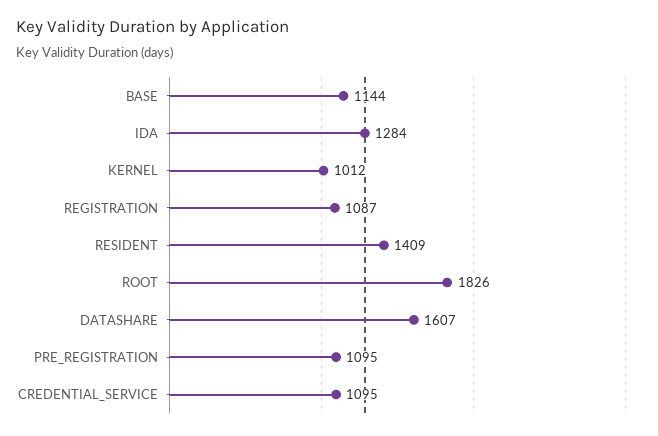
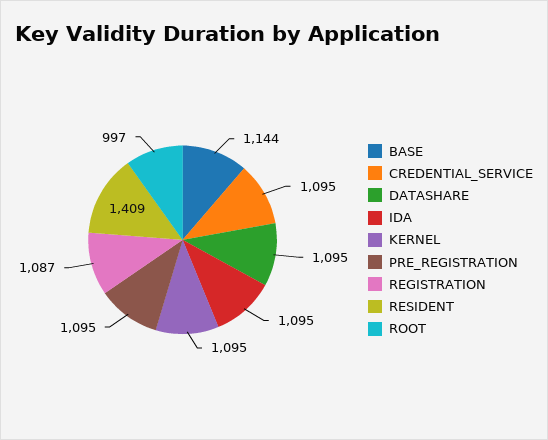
IDA: 1284 -> 1095
KERNEL: 1012 -> 1095
ROOT: 1826 -> 997
DATASHARE: 1607 -> 1095

